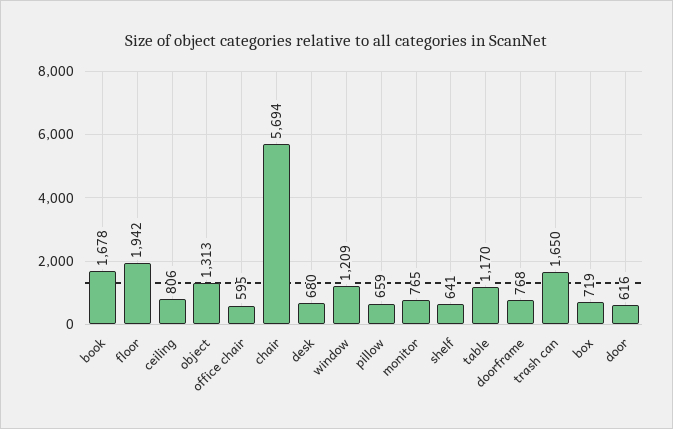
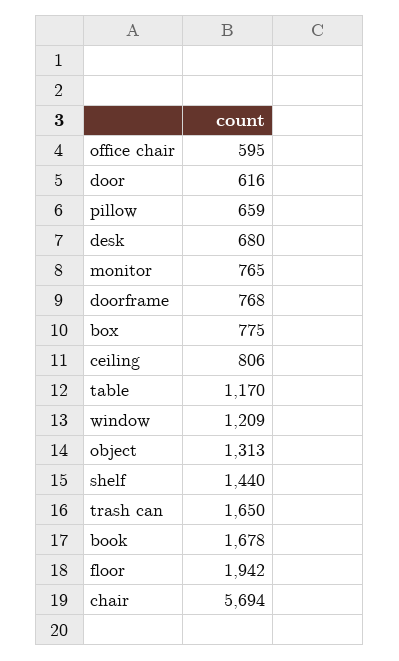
shelf: 641 -> 1440
box: 719 -> 775

